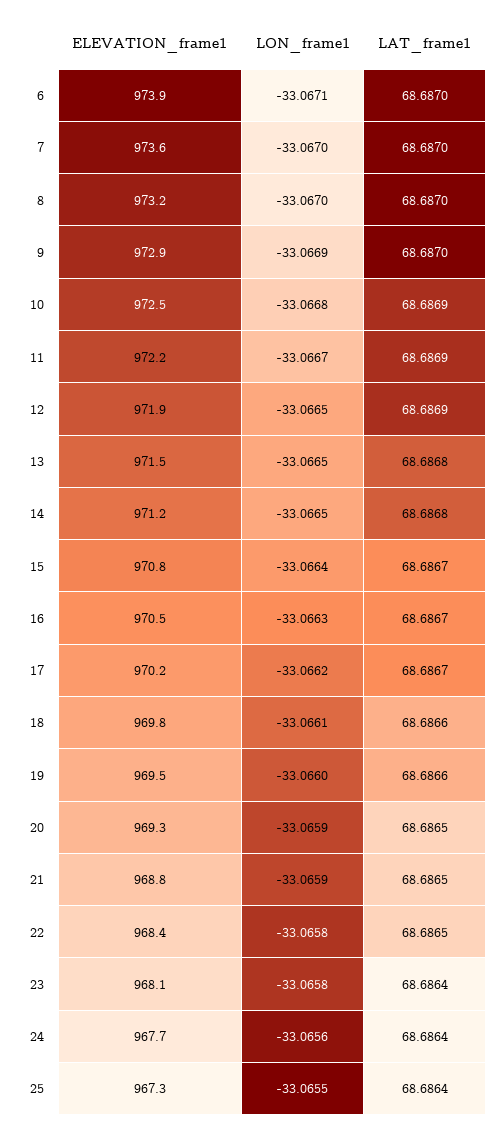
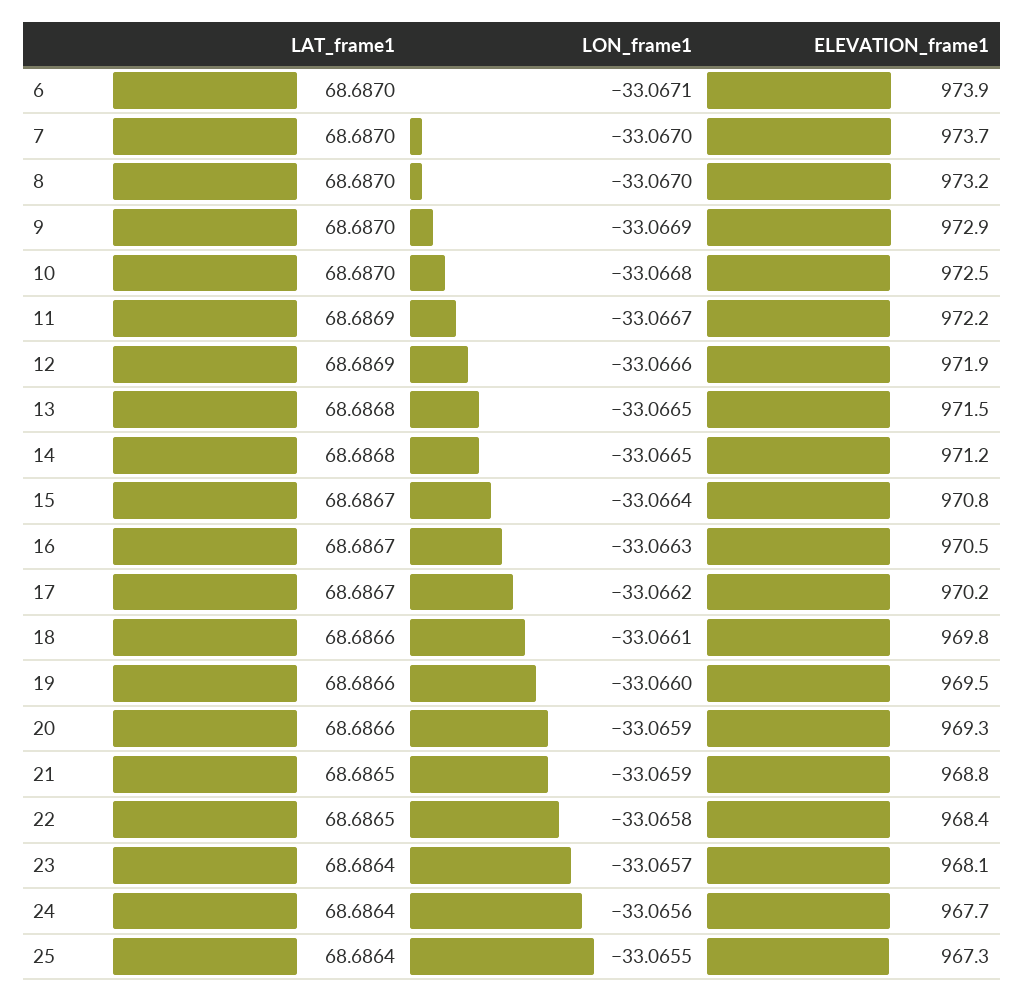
ELEVATION_frame1, 7: 973.6 -> 973.7
LAT_frame1, 10: 68.6869 -> 68.687
LON_frame1, 12: -33.0665 -> -33.0666
LAT_frame1, 20: 68.6865 -> 68.6866
LON_frame1, 23: -33.0658 -> -33.0657

